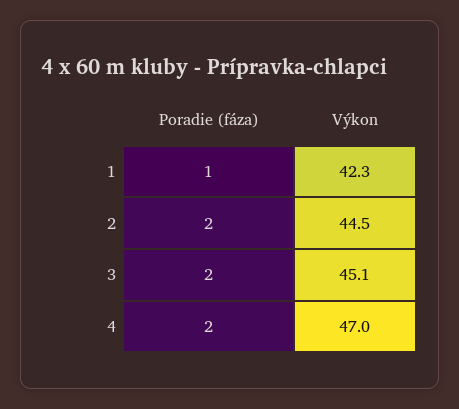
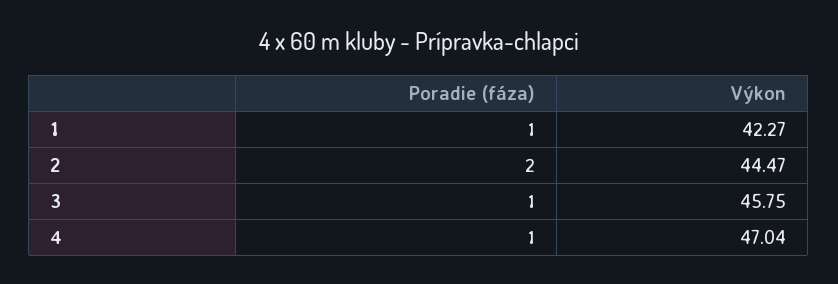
Poradie (fáza), 3: 2 -> 1
Výkon, 3: 45.1 -> 45.75
Poradie (fáza), 4: 2 -> 1

